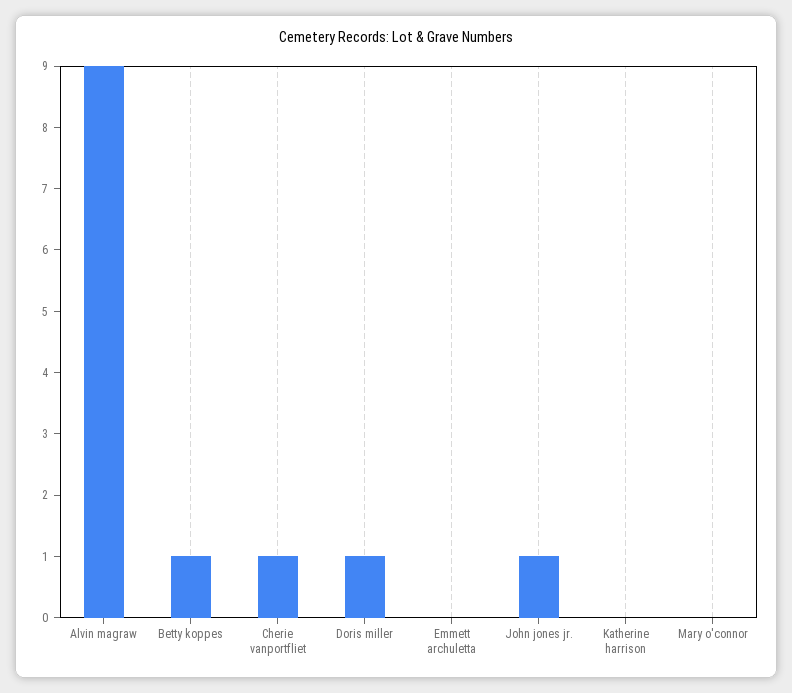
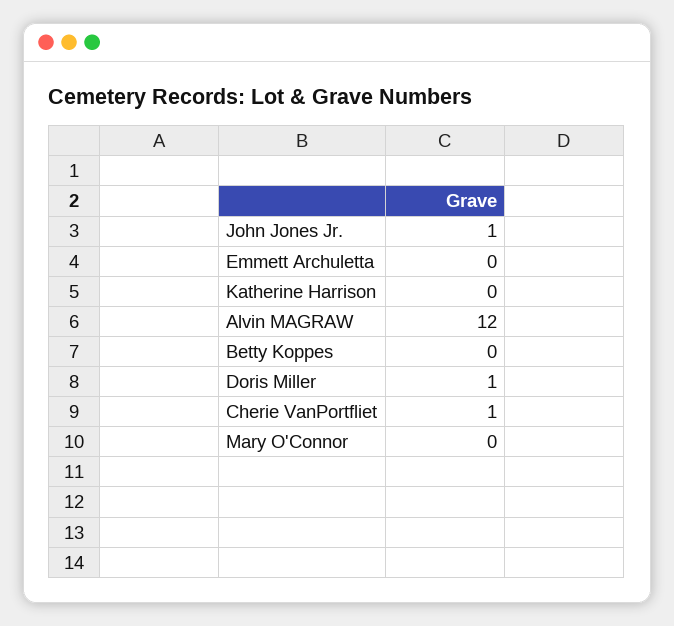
Alvin magraw: 9 -> 12
Betty koppes: 1 -> 0

